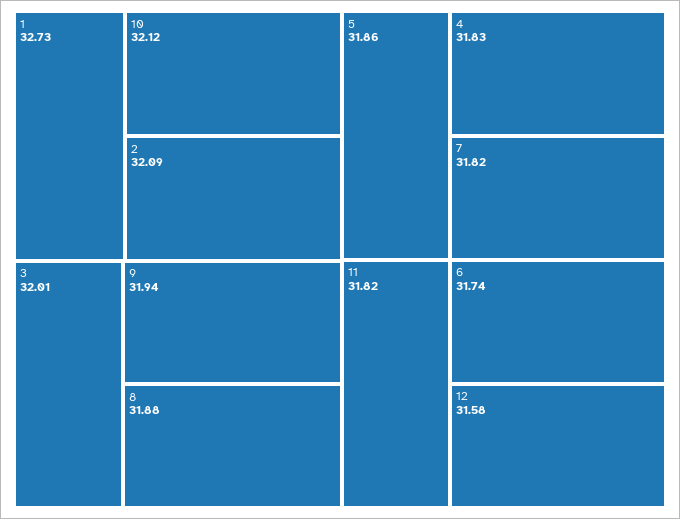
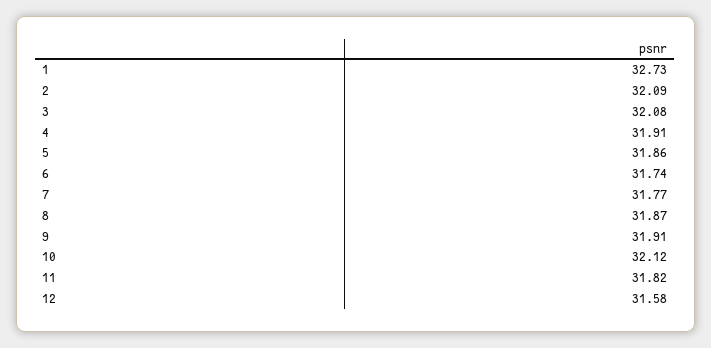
3: 32.01 -> 32.08
9: 31.94 -> 31.91
8: 31.88 -> 31.87
4: 31.83 -> 31.91
7: 31.82 -> 31.77

